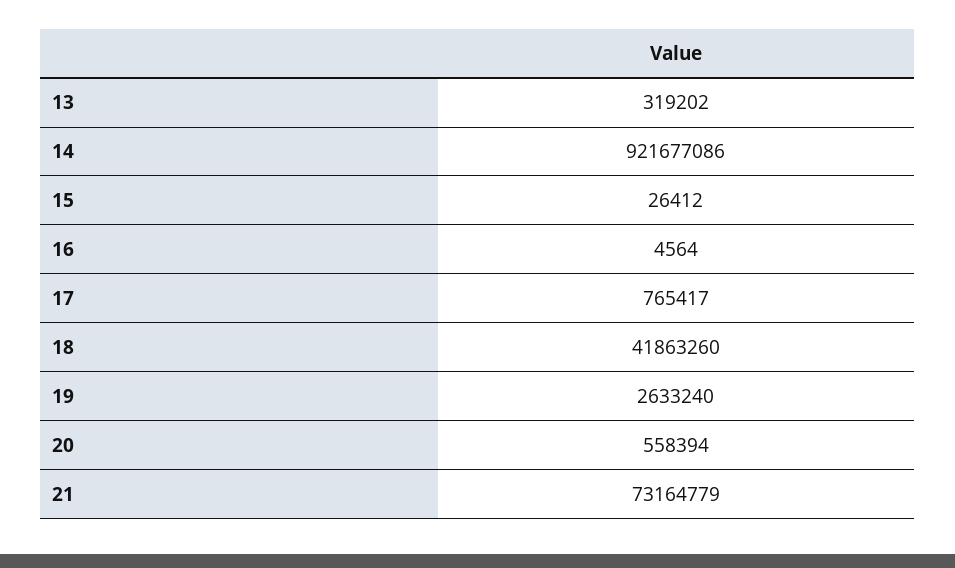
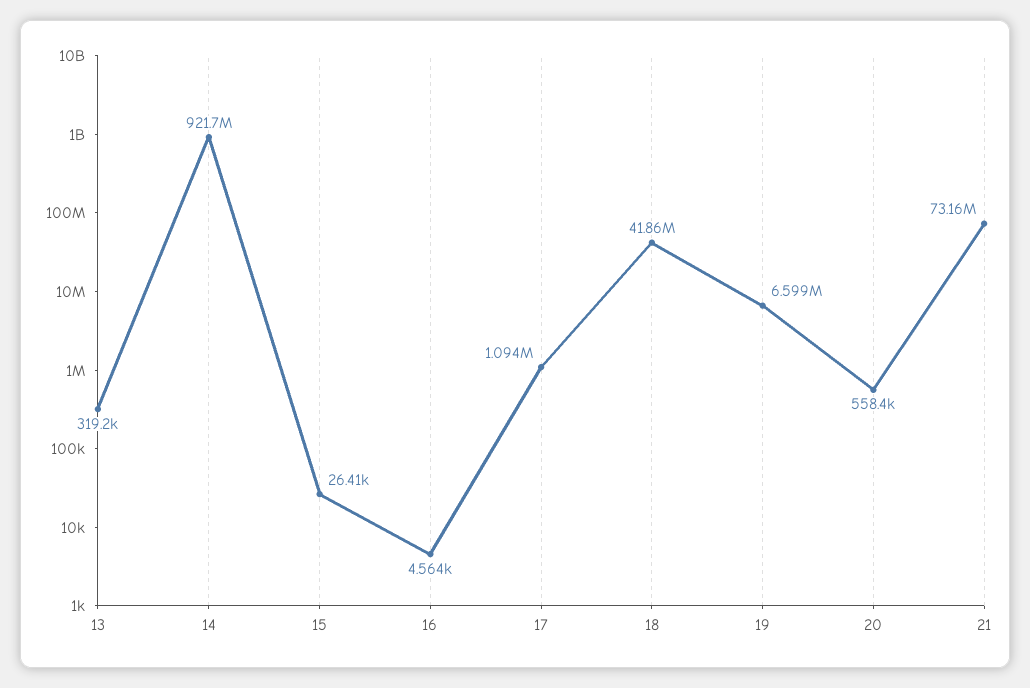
17: 765417 -> 1094000
19: 2633240 -> 6599000

